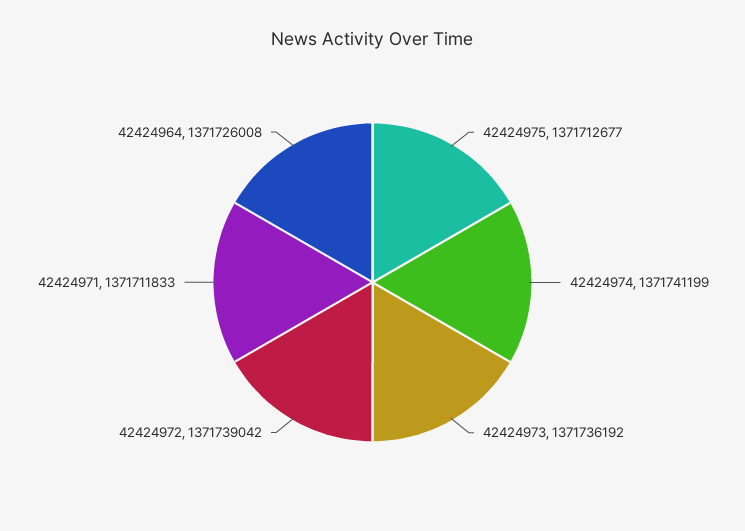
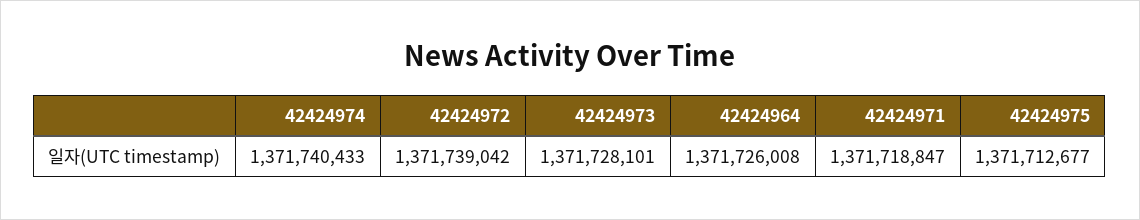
42424974: 1371741199 -> 1371740433
42424973: 1371736192 -> 1371728101
42424971: 1371711833 -> 1371718847

